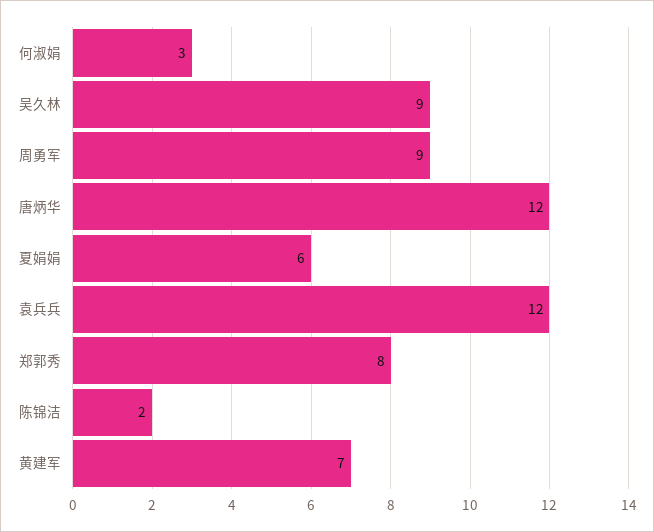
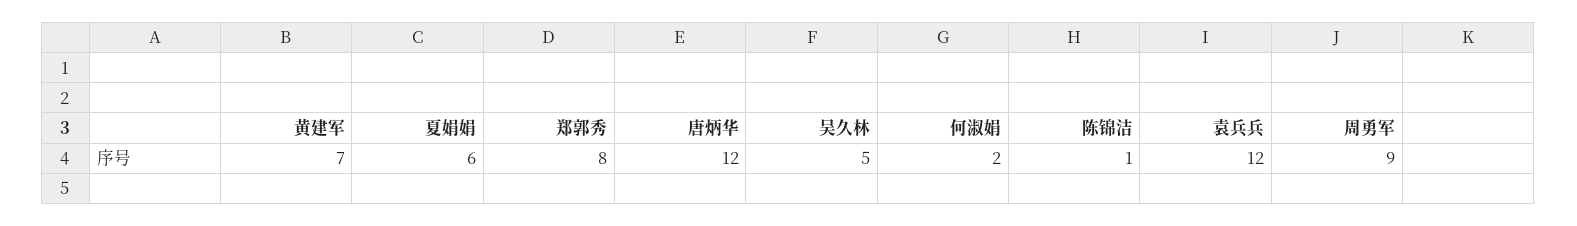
何淑娟: 3 -> 2
吴久林: 9 -> 5
陈锦洁: 2 -> 1

